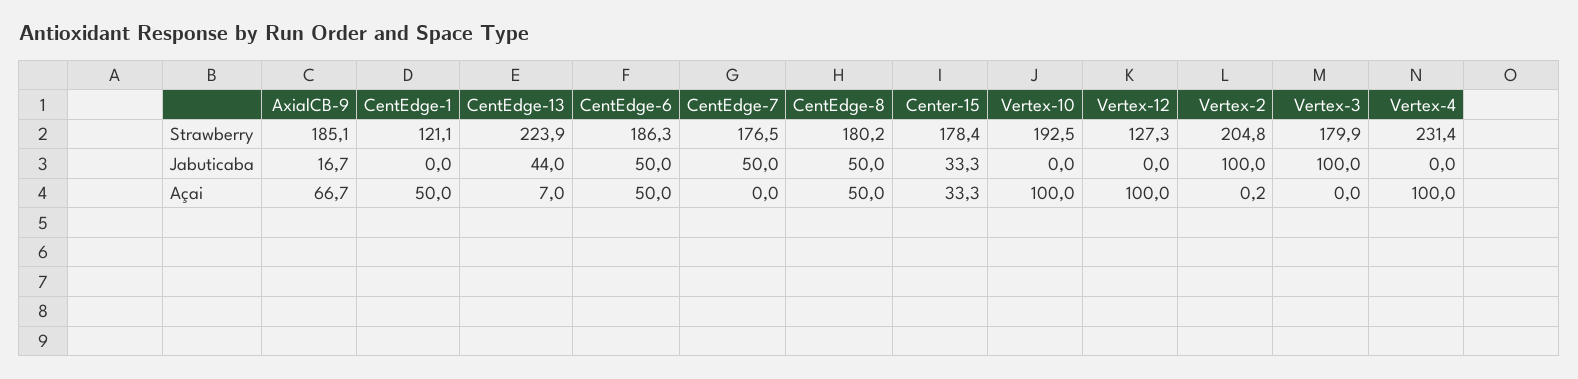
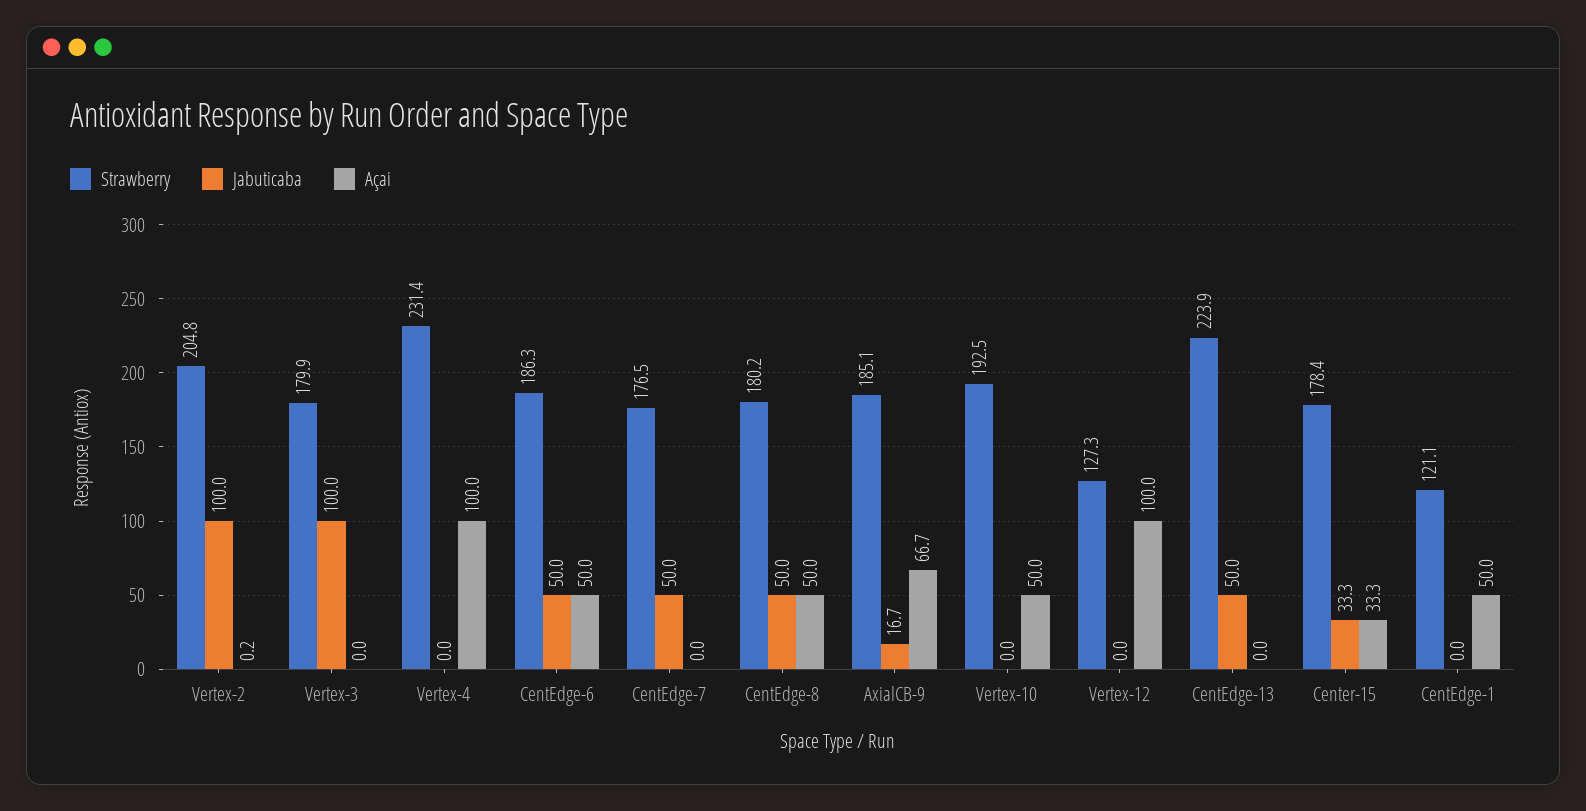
Jabuticaba, CentEdge-13: 44 -> 50
Açai, CentEdge-13: 7 -> 0
Açai, Vertex-10: 100 -> 50

